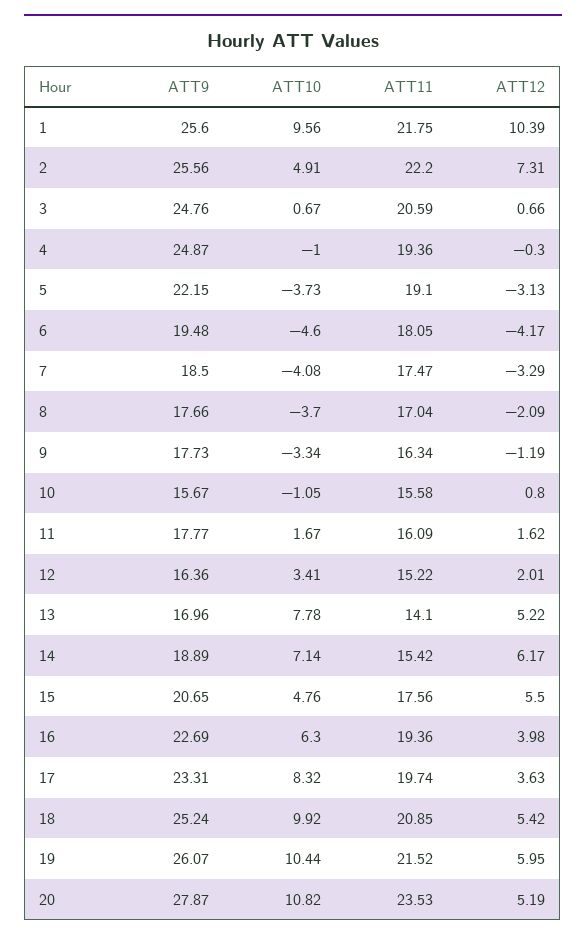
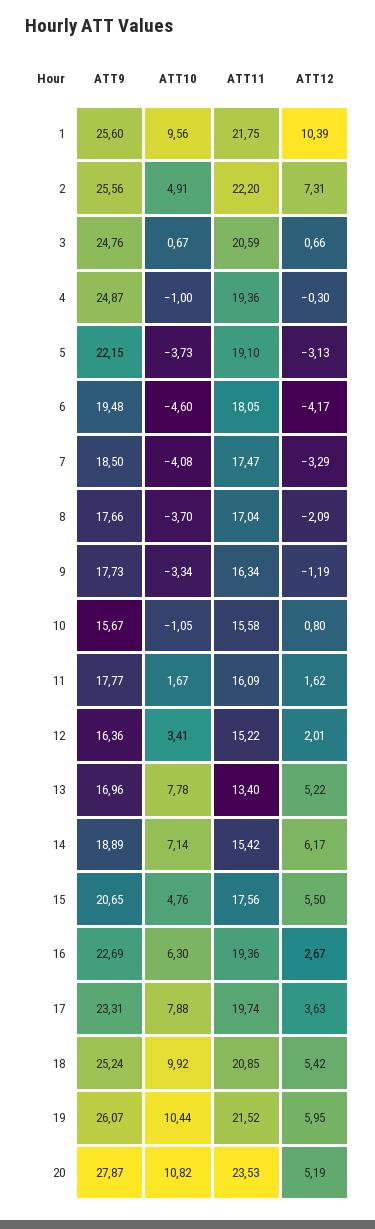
ATT11, 13: 14.1 -> 13.4
ATT12, 16: 3.98 -> 2.67
ATT10, 17: 8.32 -> 7.88

